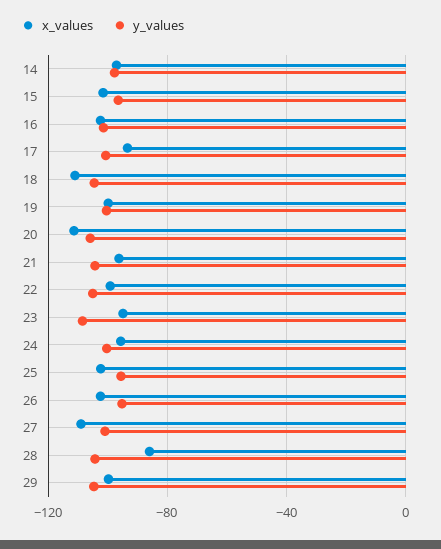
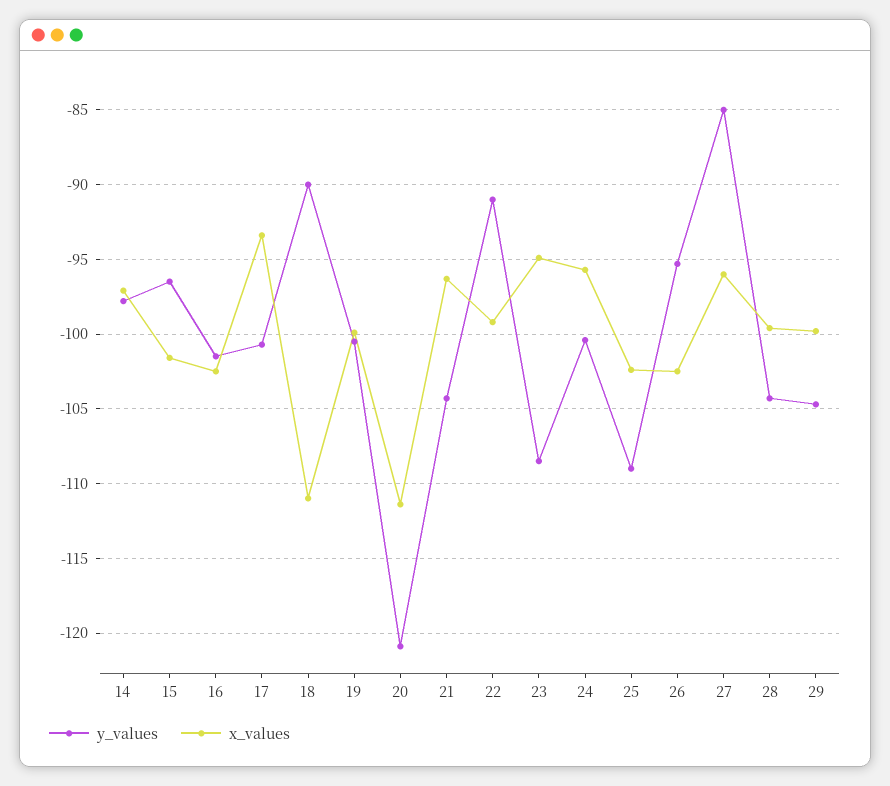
y_values, 18: -105 -> -90
y_values, 20: -105 -> -121
y_values, 22: -105 -> -91
y_values, 25: -95 -> -109
x_values, 27: -110 -> -96
y_values, 27: -100 -> -85
x_values, 28: -85 -> -99.5

